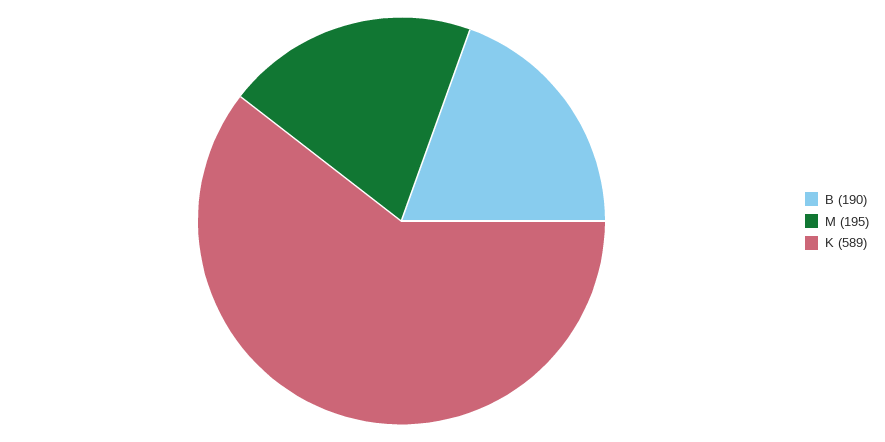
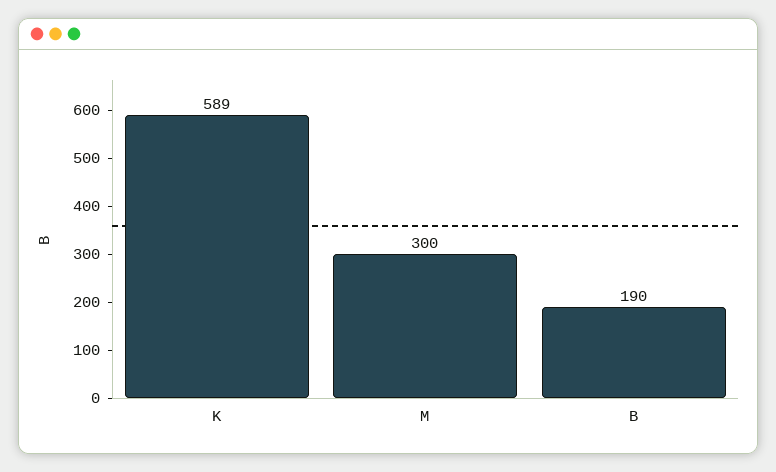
M: 195 -> 300

